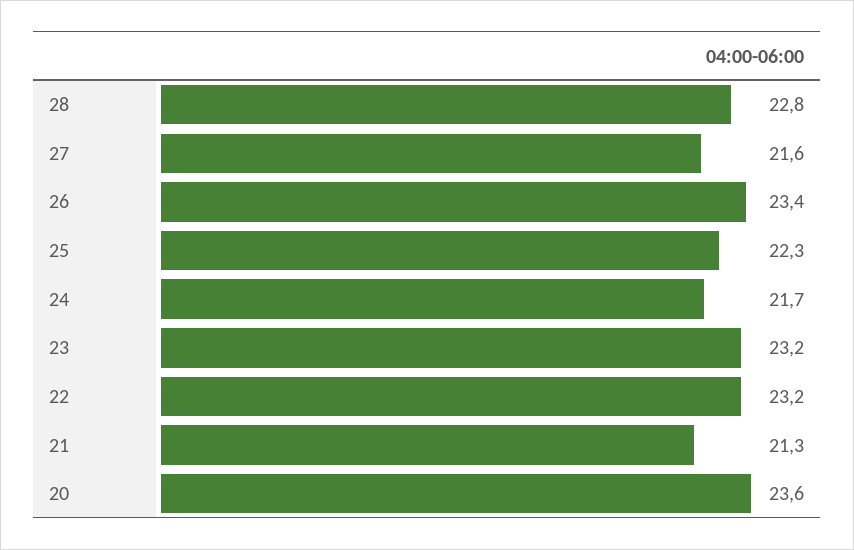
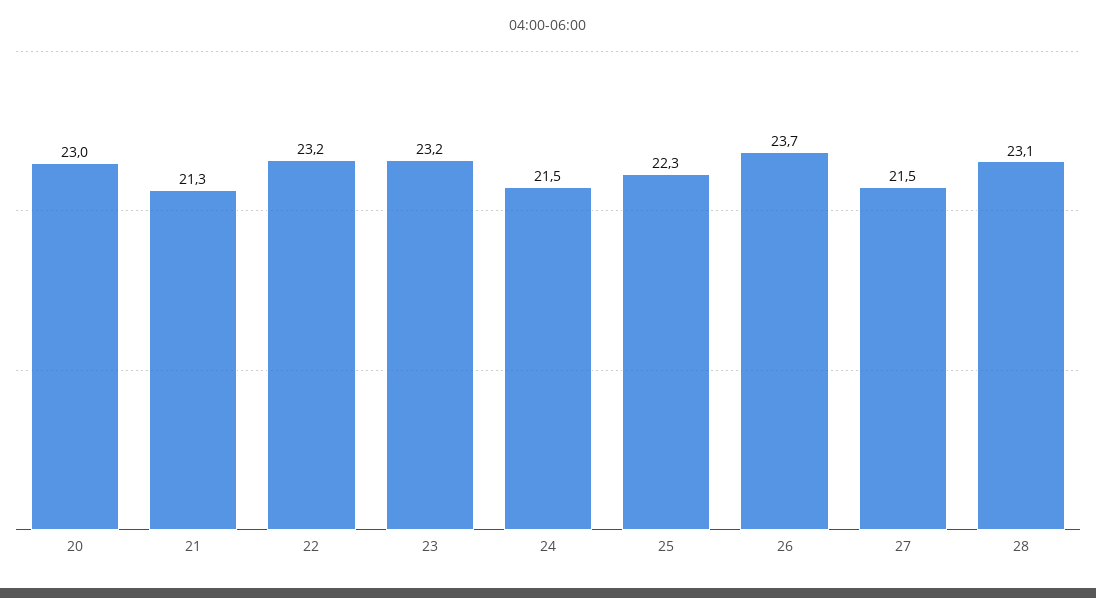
28: 22.8 -> 23.1
27: 21.6 -> 21.5
26: 23.4 -> 23.7
24: 21.7 -> 21.5
20: 23.6 -> 23

